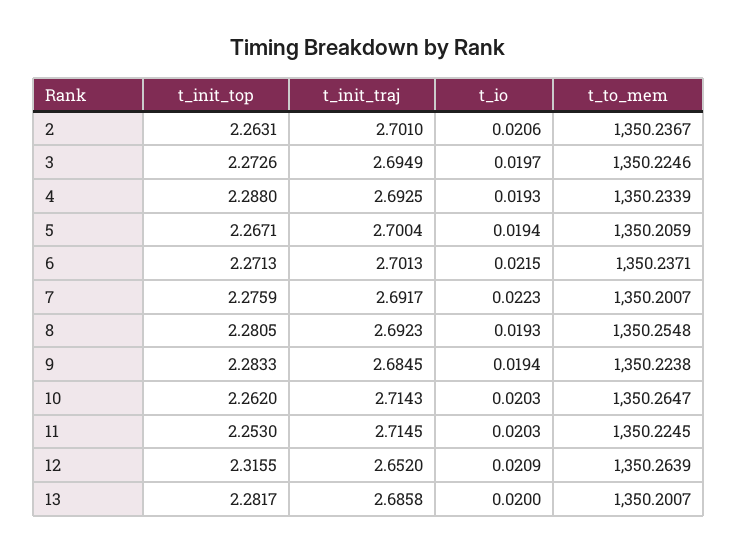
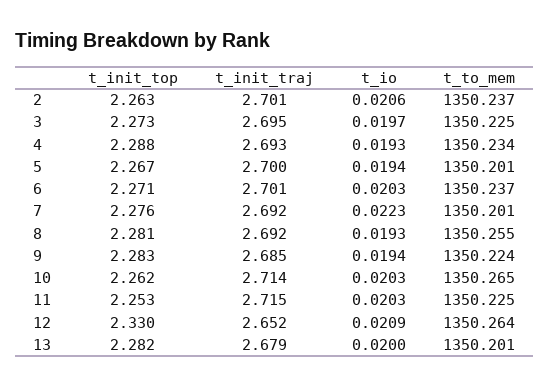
t_to_mem, 5: 1350.2059 -> 1350.201
t_io, 6: 0.0215 -> 0.0203
t_init_top, 12: 2.3155 -> 2.33
t_init_traj, 13: 2.6858 -> 2.679

